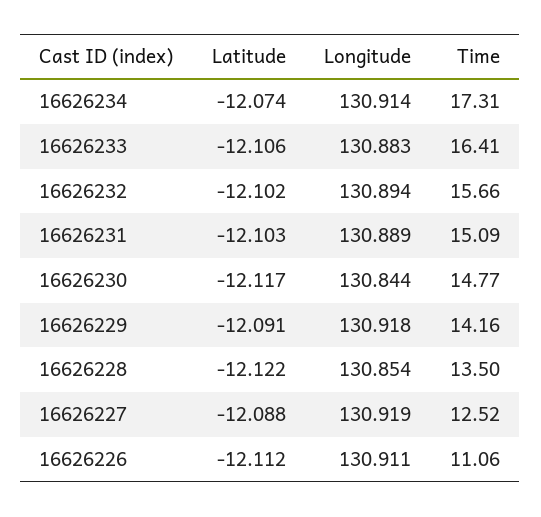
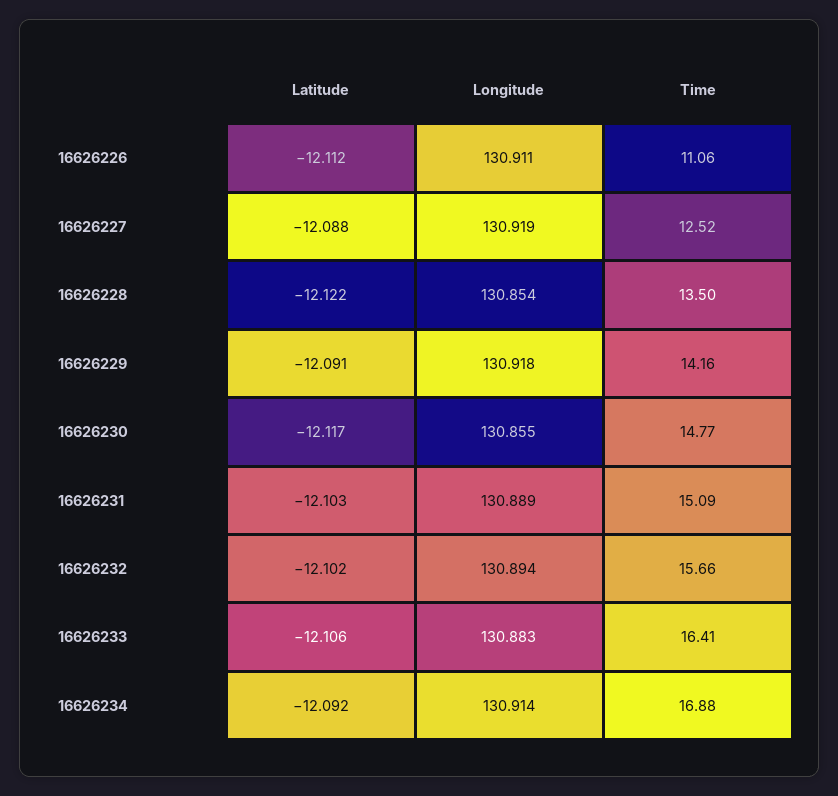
Latitude, 16626234: -12.074 -> -12.092
Time, 16626234: 17.31 -> 16.88
Longitude, 16626230: 130.844 -> 130.855

